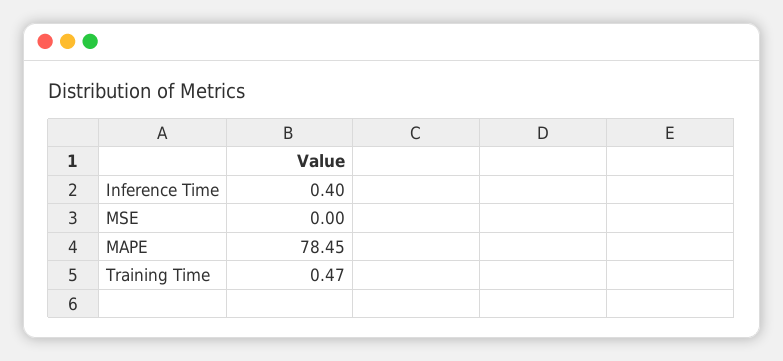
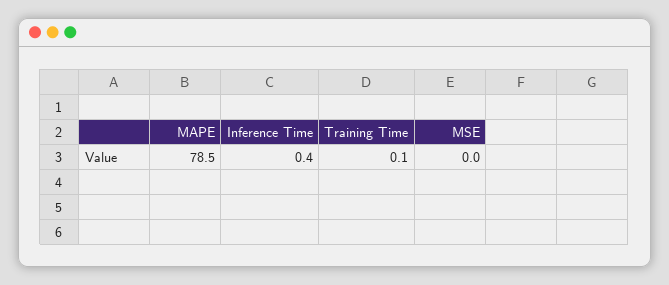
Training Time: 0.47 -> 0.1

